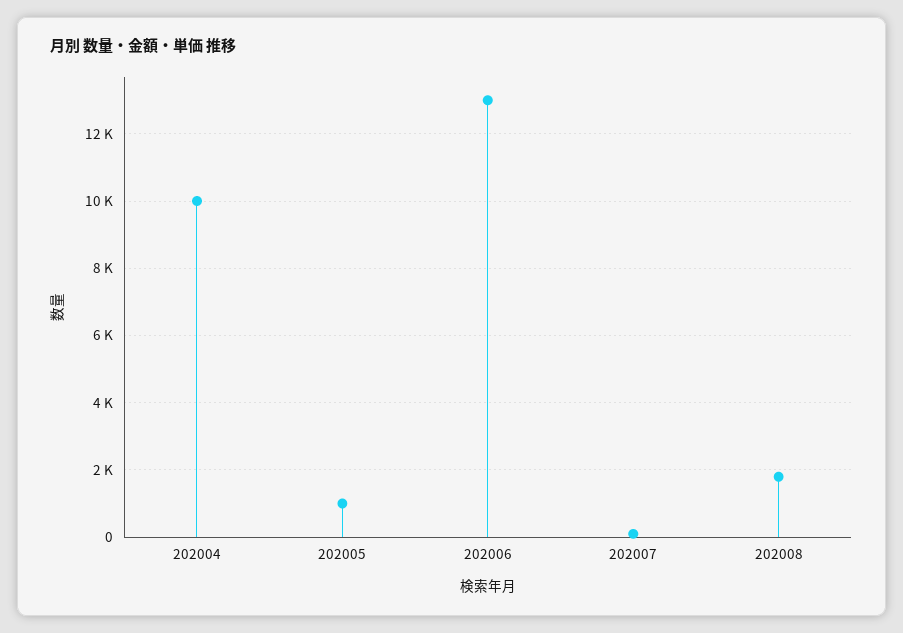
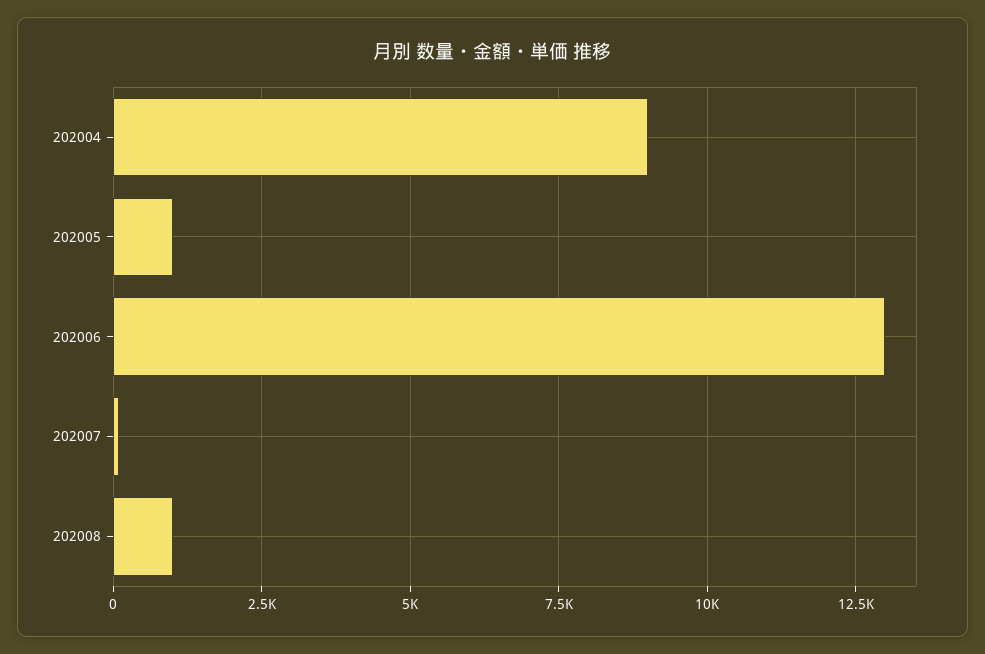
202004: 10000 -> 9000
202008: 1800 -> 1000

